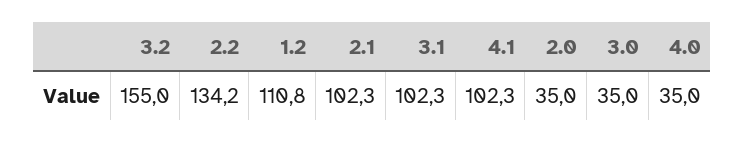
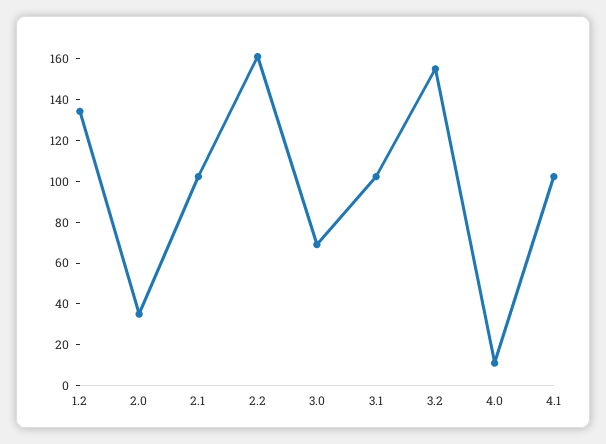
2.2: 134.2 -> 160
1.2: 110.8 -> 135
3.0: 35 -> 70
4.0: 35 -> 10

